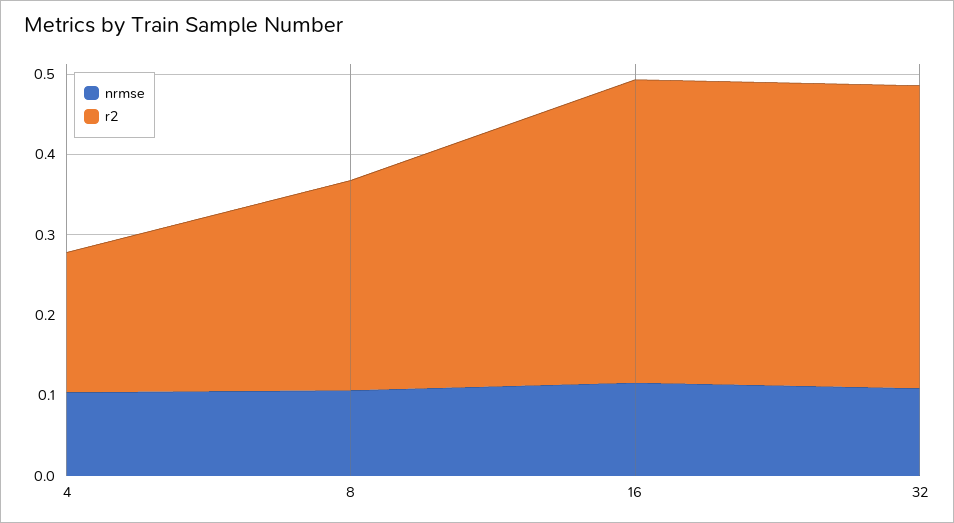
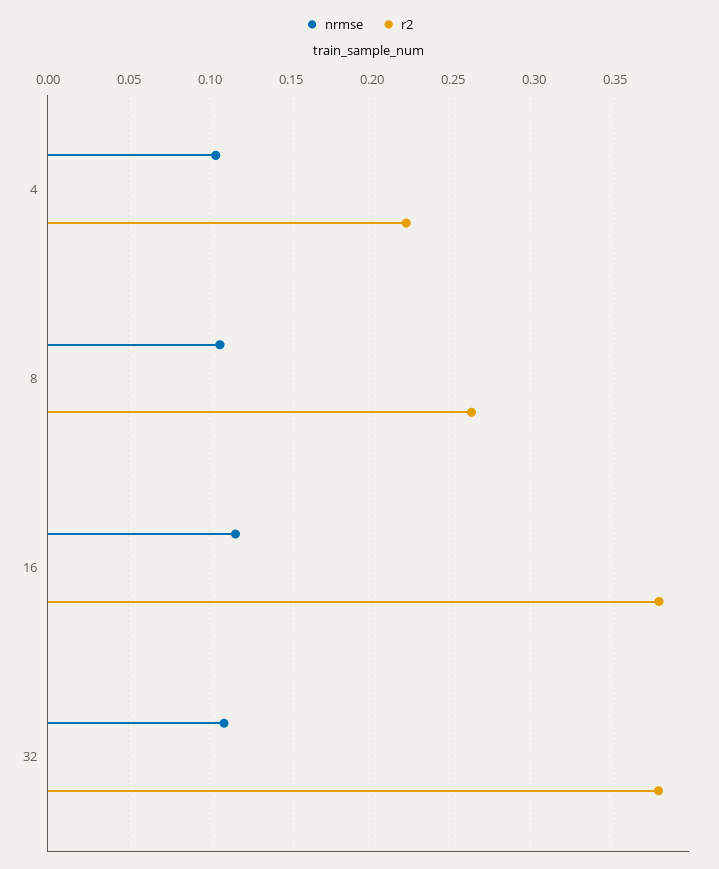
r2, 4: 0.18 -> 0.22

